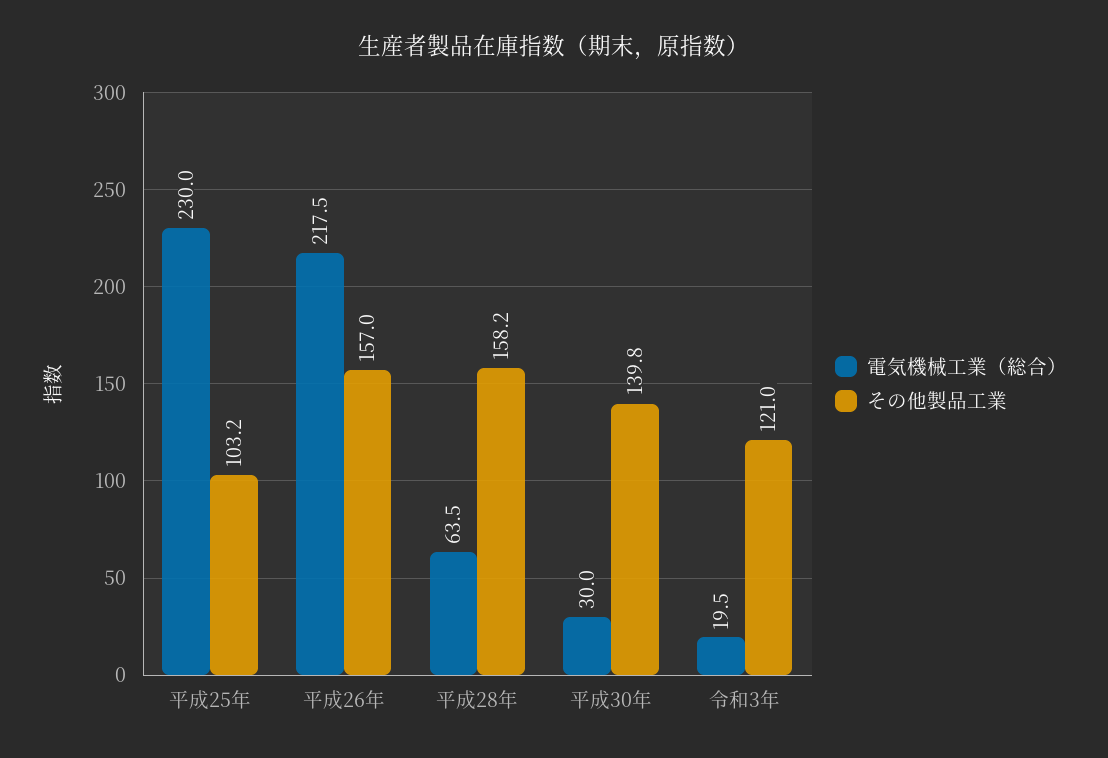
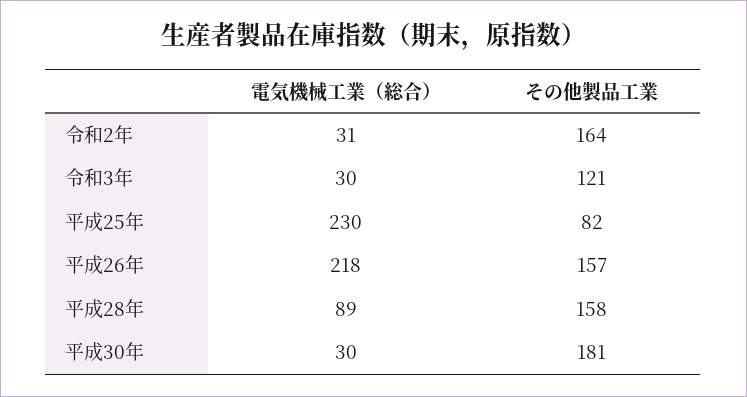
その他製品工業, 平成25年: 103.2 -> 82
電気機械工業（総合）, 平成28年: 63.5 -> 89
その他製品工業, 平成30年: 139.8 -> 181
電気機械工業（総合）, 令和3年: 19.5 -> 30
電気機械工業（総合）, 令和2年: none -> 31
その他製品工業, 令和2年: none -> 164

